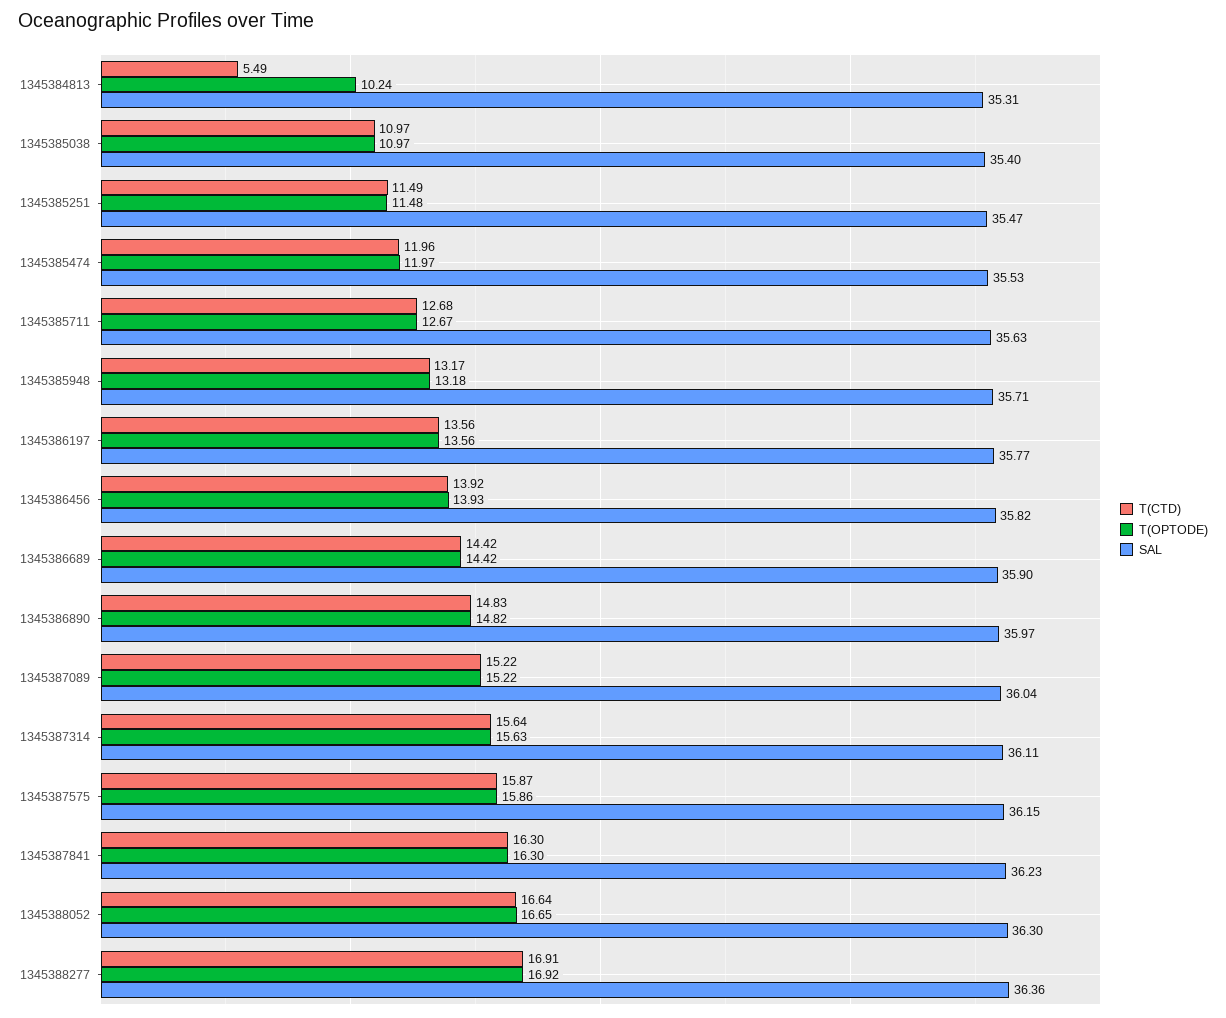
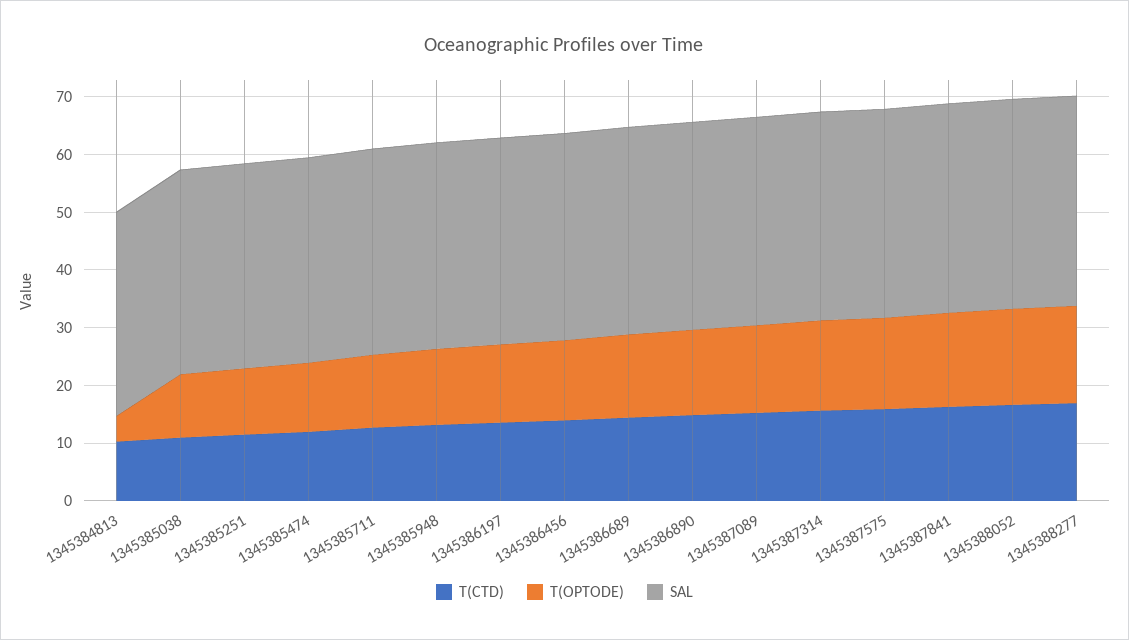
T(CTD), 1345384813: 5.49 -> 10
T(OPTODE), 1345384813: 10.24 -> 4

